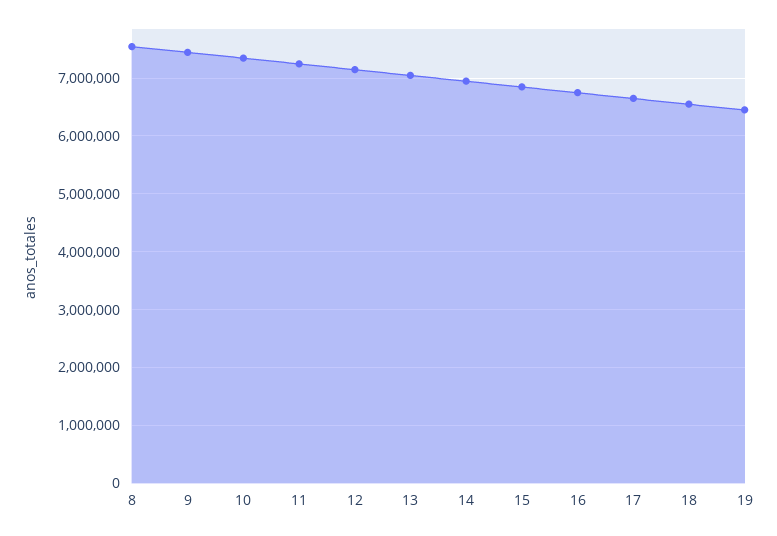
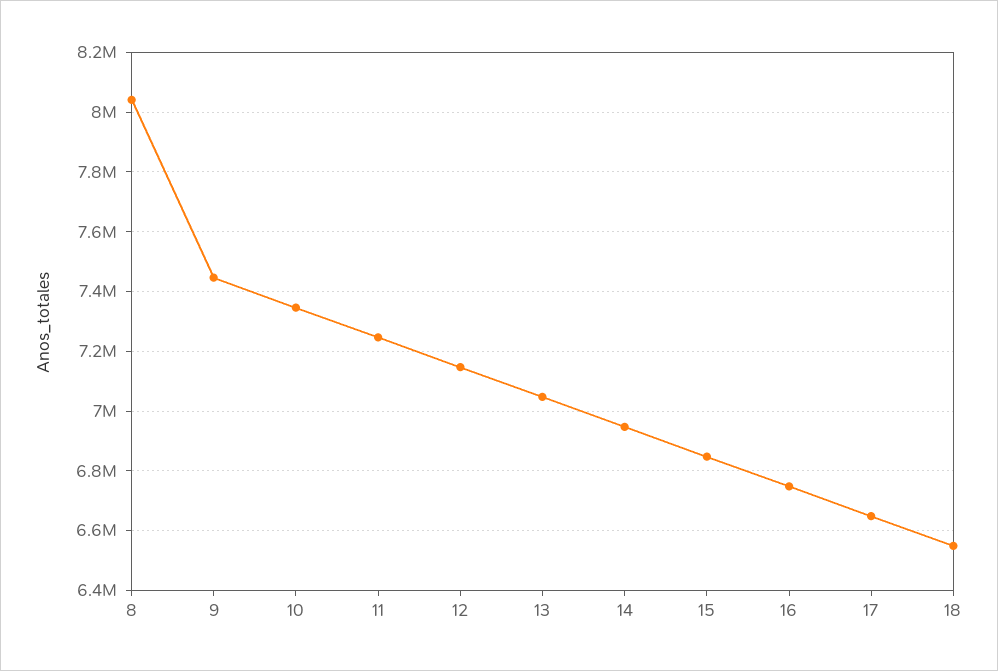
8: 7600000 -> 8050000
19: 6400000 -> none

